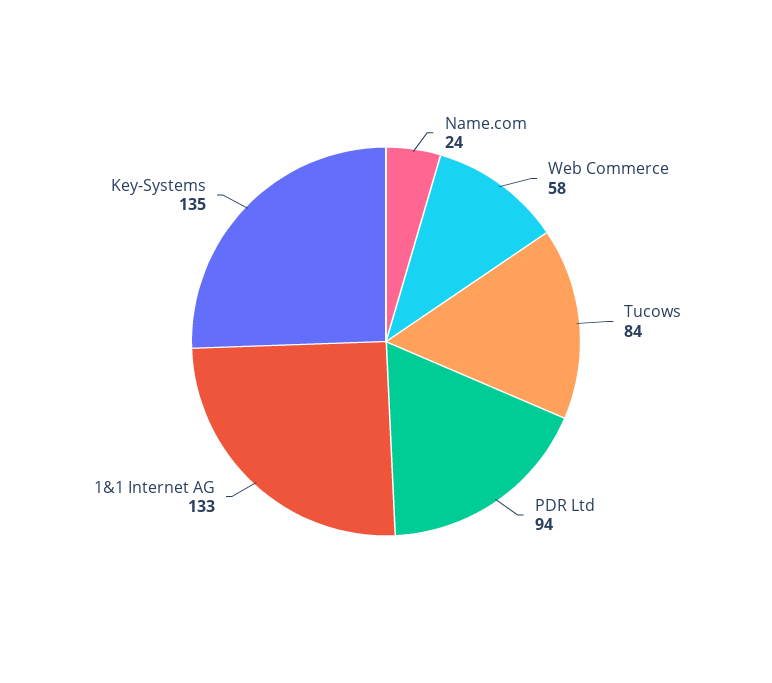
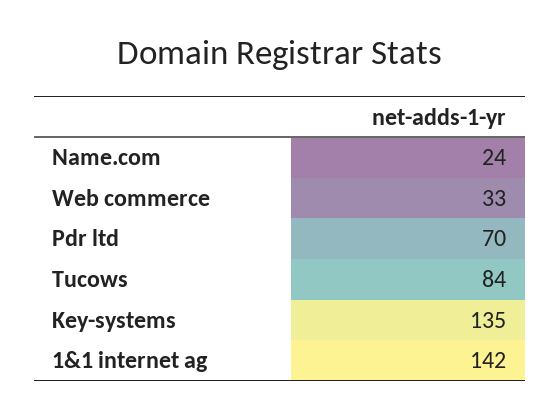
Web Commerce: 58 -> 33
PDR Ltd: 94 -> 70
1&1 Internet AG: 133 -> 142

